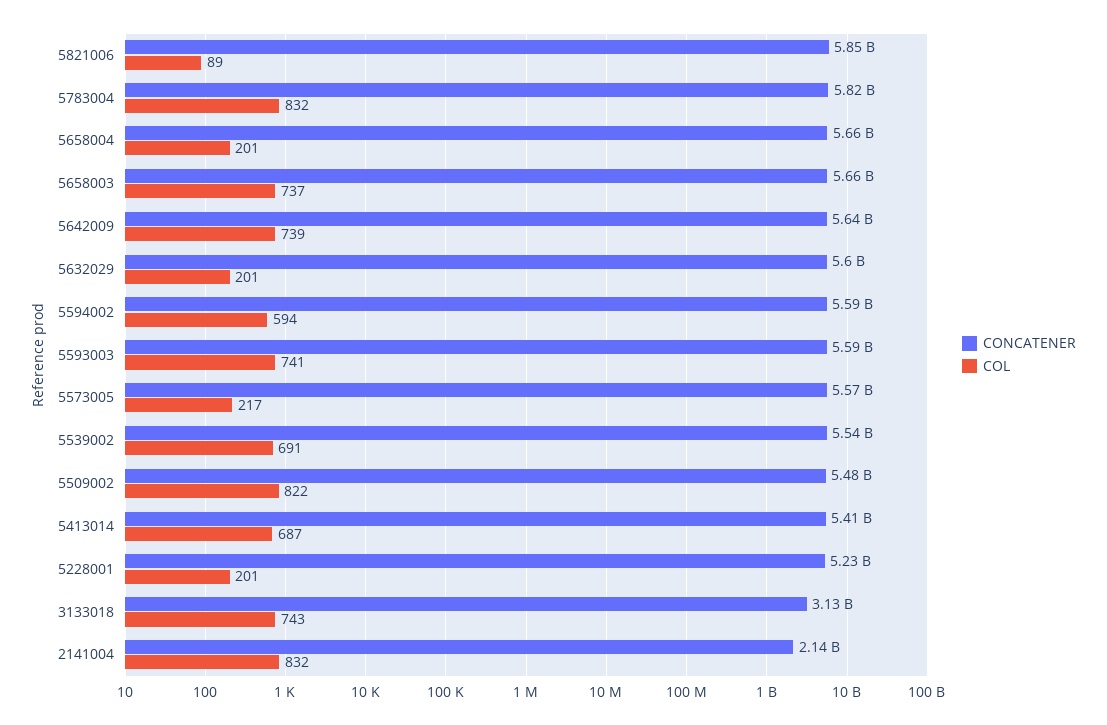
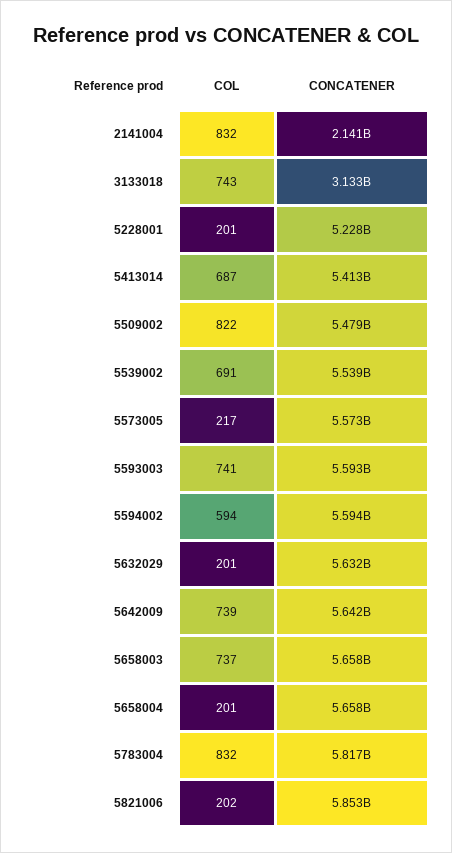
COL, 5821006: 89 -> 202
CONCATENER, 5632029: 5600000000 -> 5632000000

